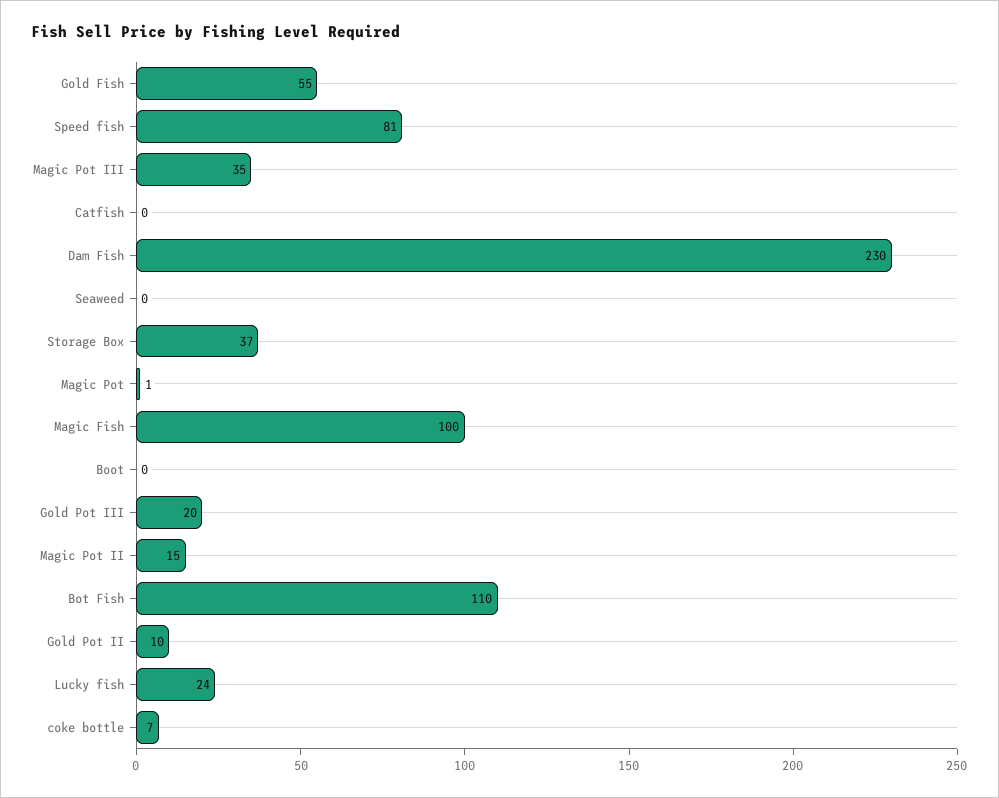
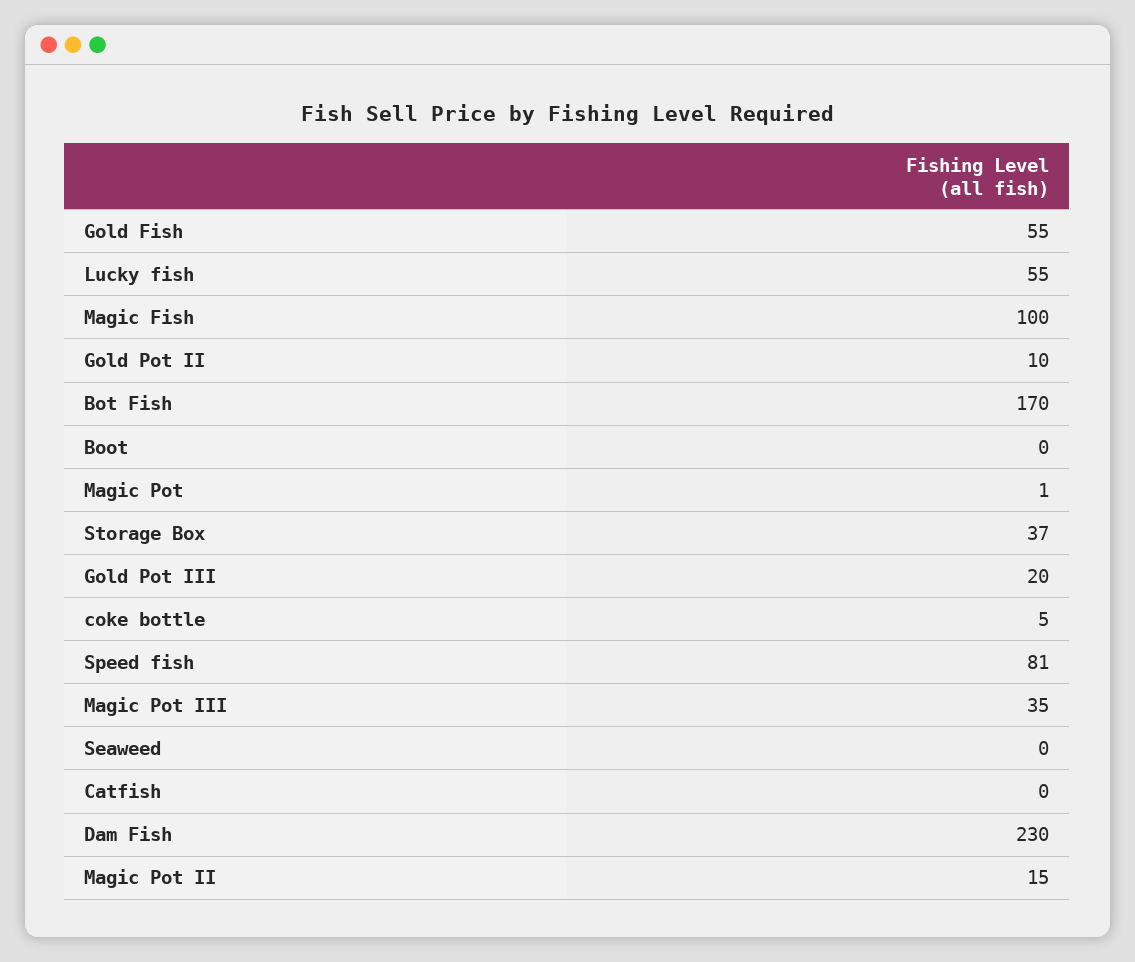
Bot Fish: 110 -> 170
Lucky fish: 24 -> 55
coke bottle: 7 -> 5

